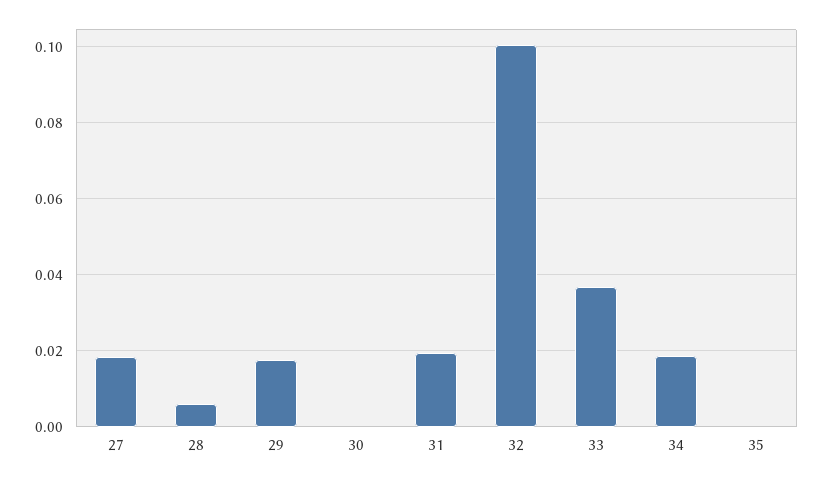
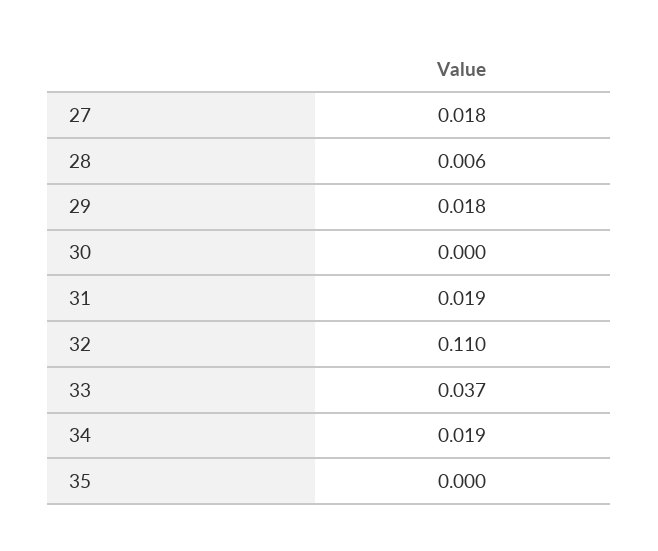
32: 0.1 -> 0.11

